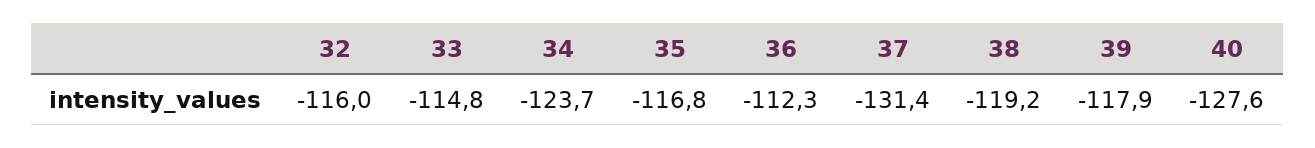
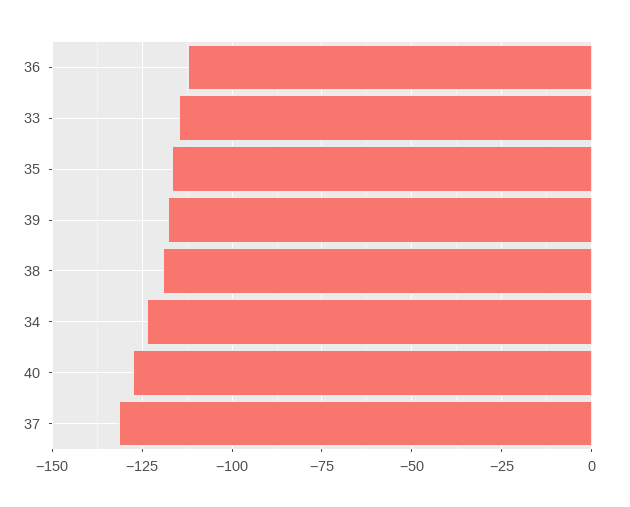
32: -116 -> none

